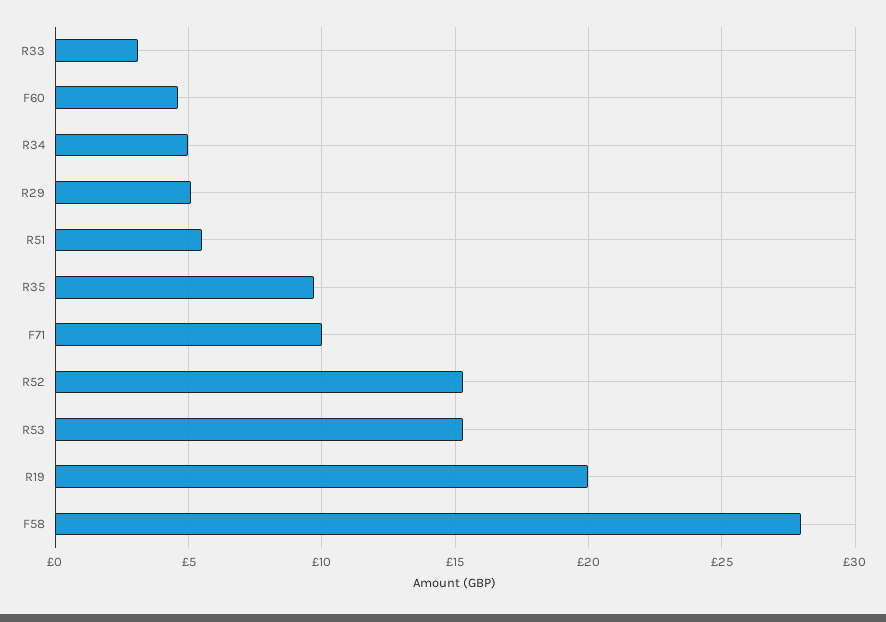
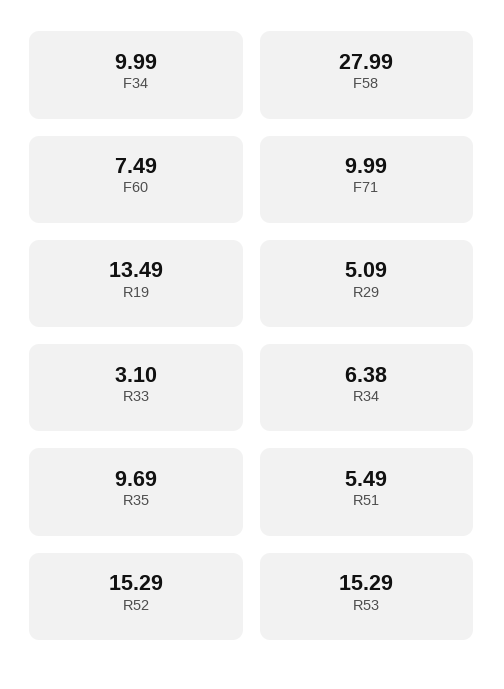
F60: 4.5 -> 7.49
R34: 5 -> 6.38
R19: 20 -> 13.49
F34: none -> 9.99

